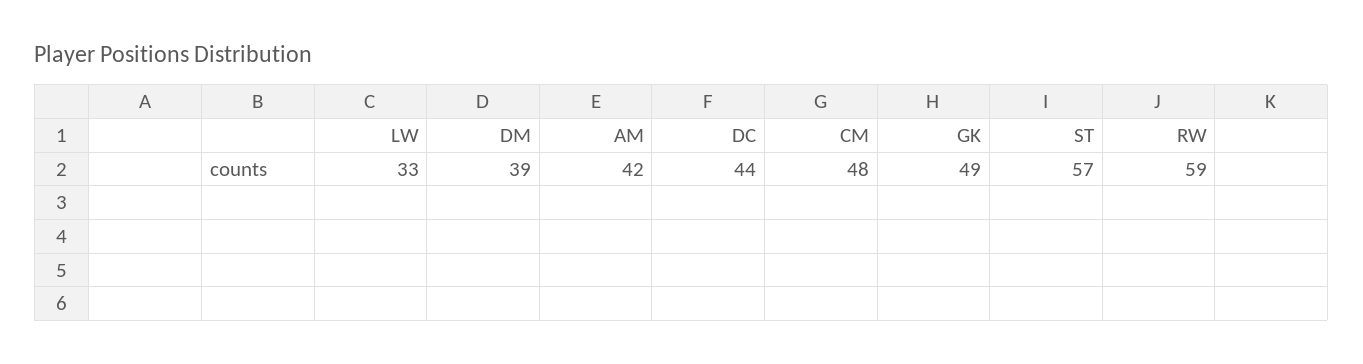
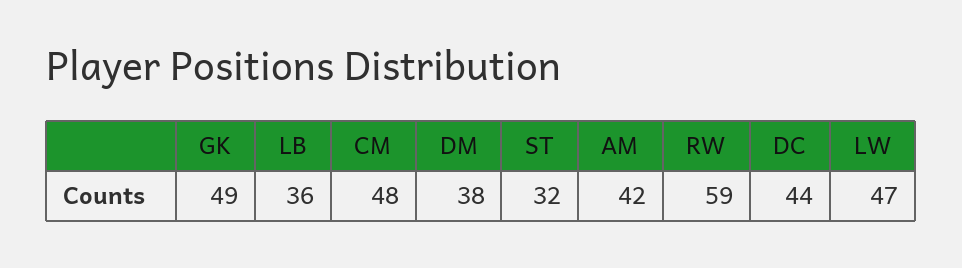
LW: 33 -> 47
DM: 39 -> 38
ST: 57 -> 32
LB: none -> 36

